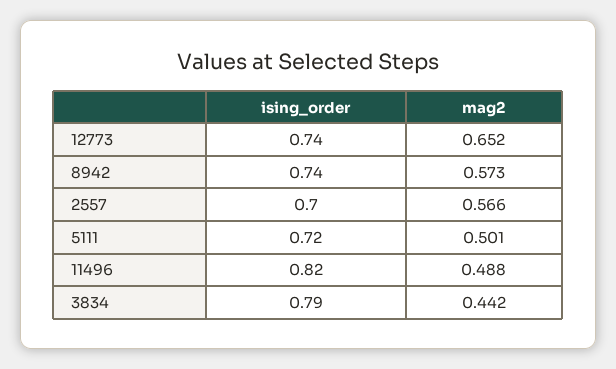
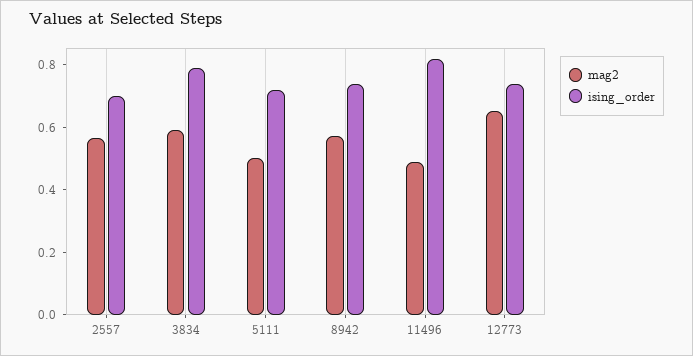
mag2, 3834: 0.442 -> 0.6

